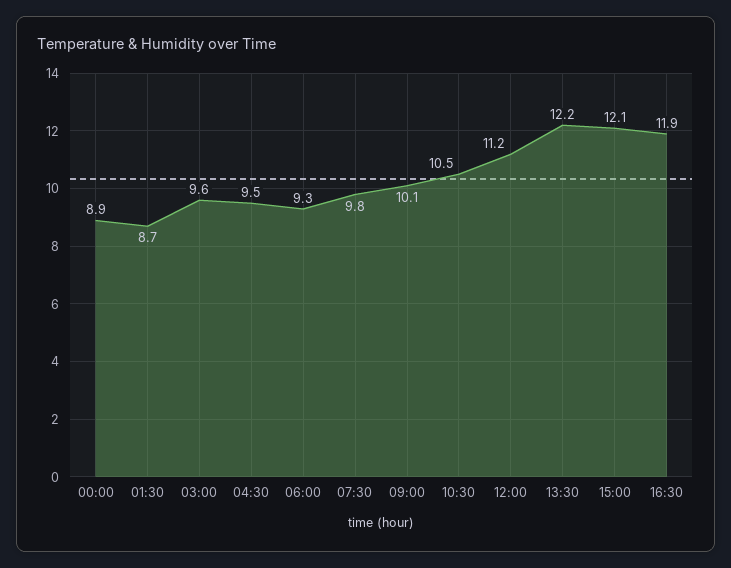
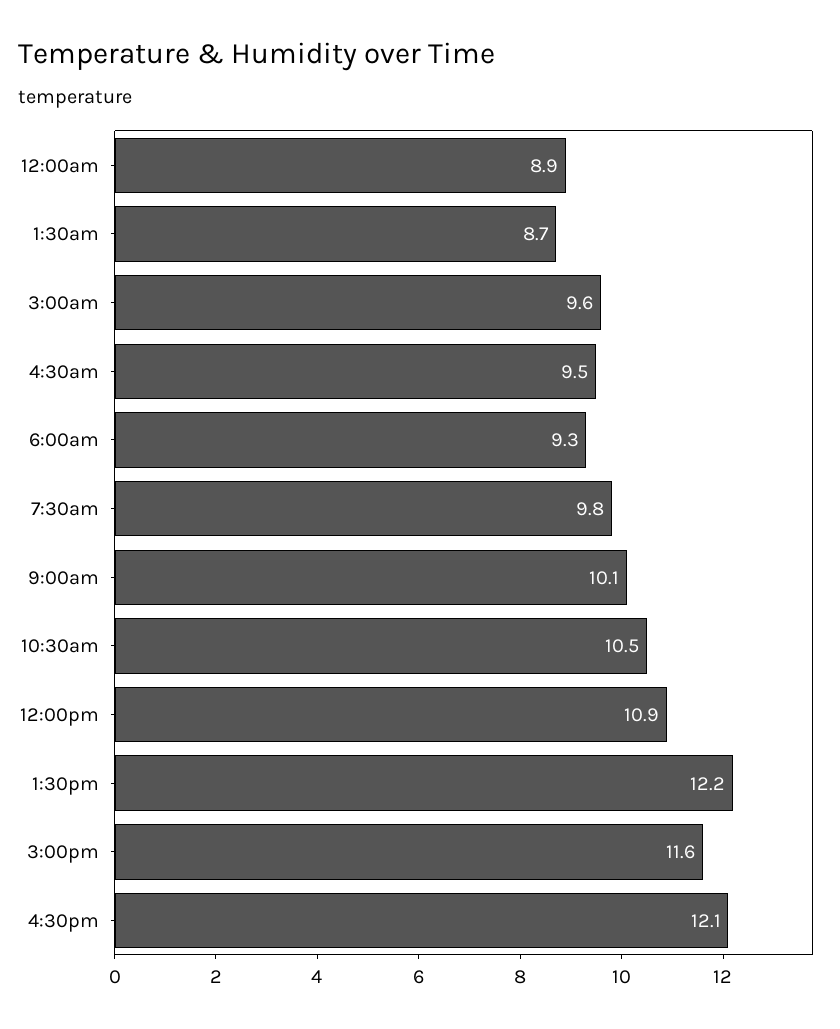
12:00: 11.2 -> 10.9
15:00: 12.1 -> 11.6
16:30: 11.9 -> 12.1

